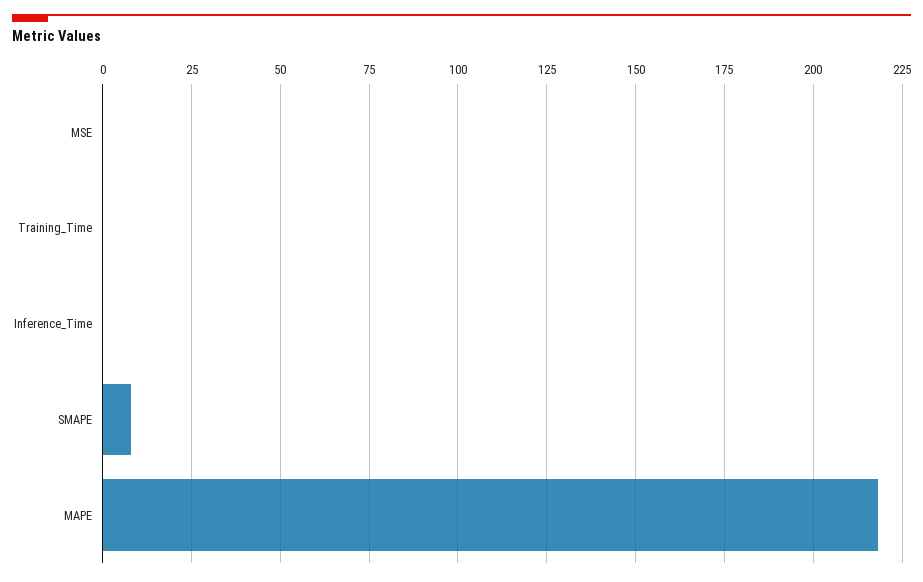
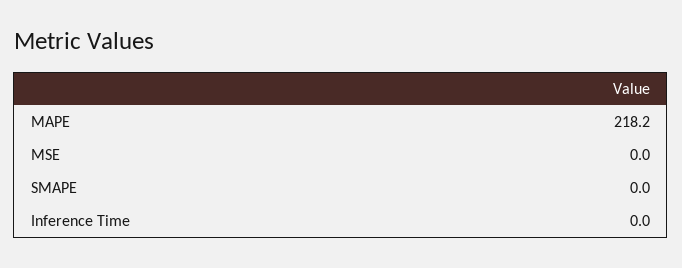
Training_Time: 0 -> none
SMAPE: 7.5 -> 0

